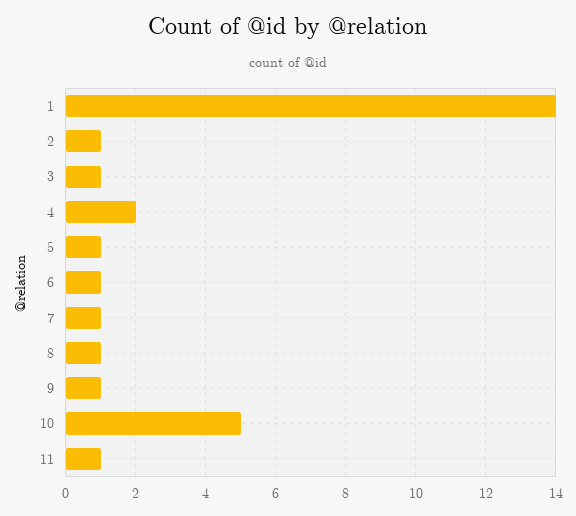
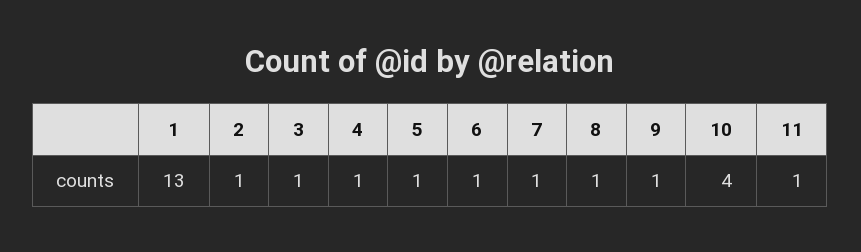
1: 14 -> 13
4: 2 -> 1
10: 5 -> 4

